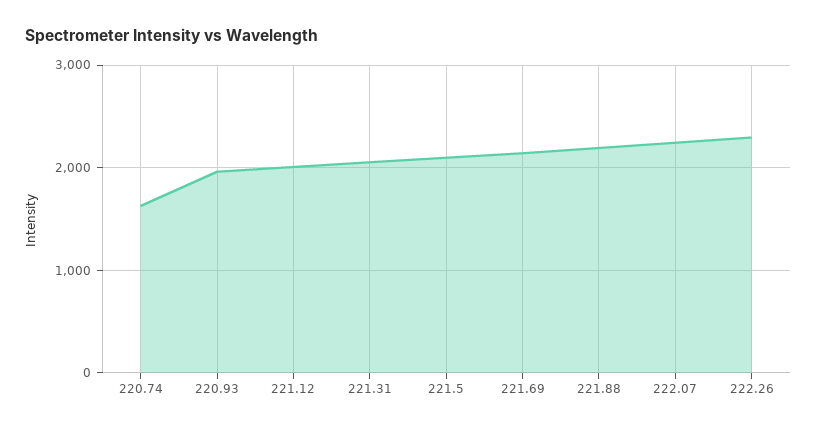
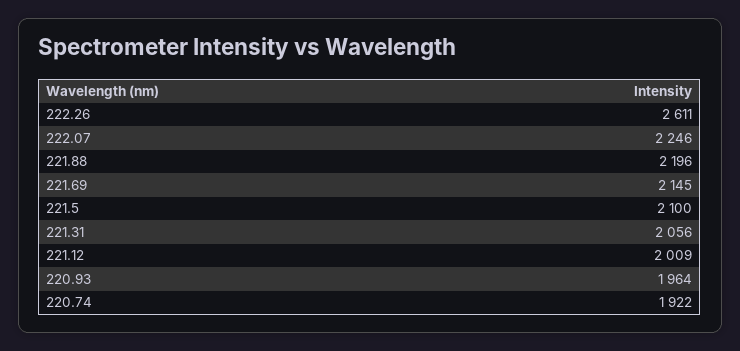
220.74: 1600 -> 1922
222.26: 2300 -> 2611

